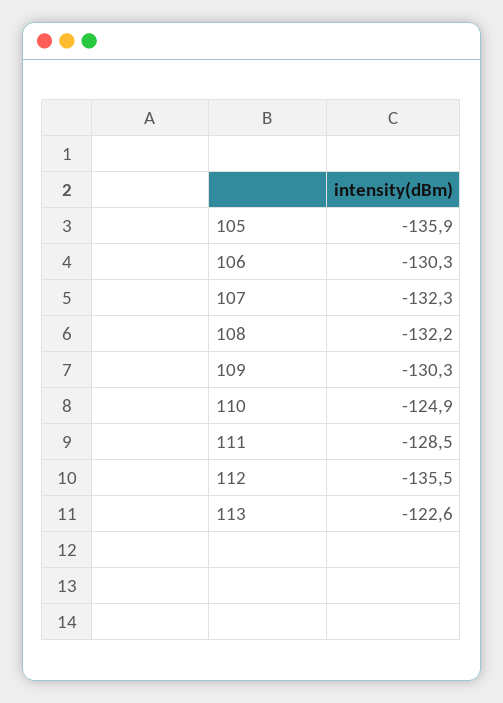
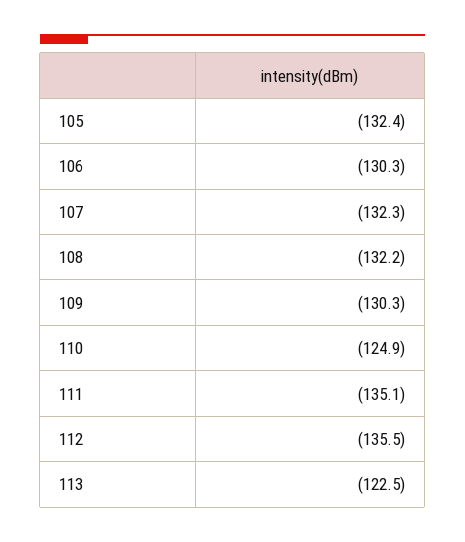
105: -135.9 -> -132.4
111: -128.5 -> -135.1
113: -122.6 -> -122.5

